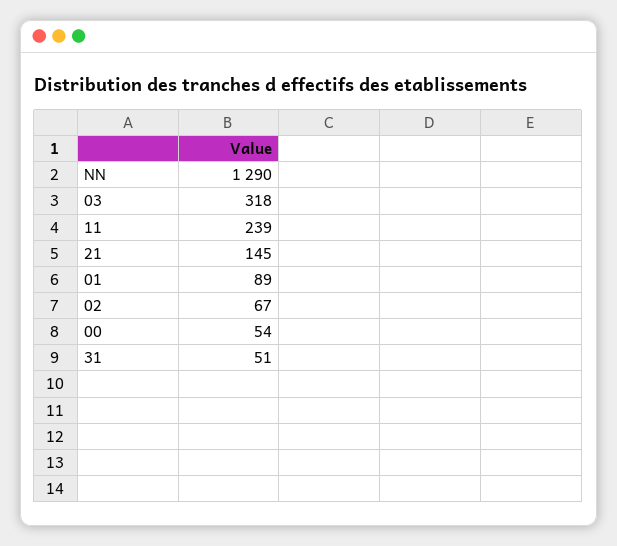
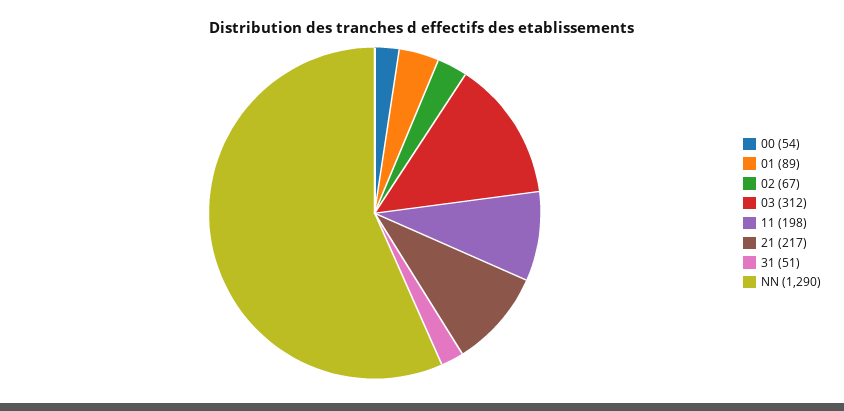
03: 318 -> 312
11: 239 -> 198
21: 145 -> 217

